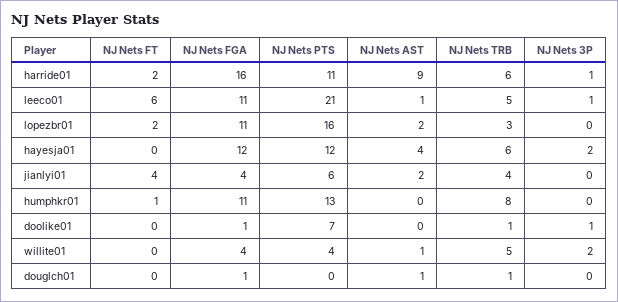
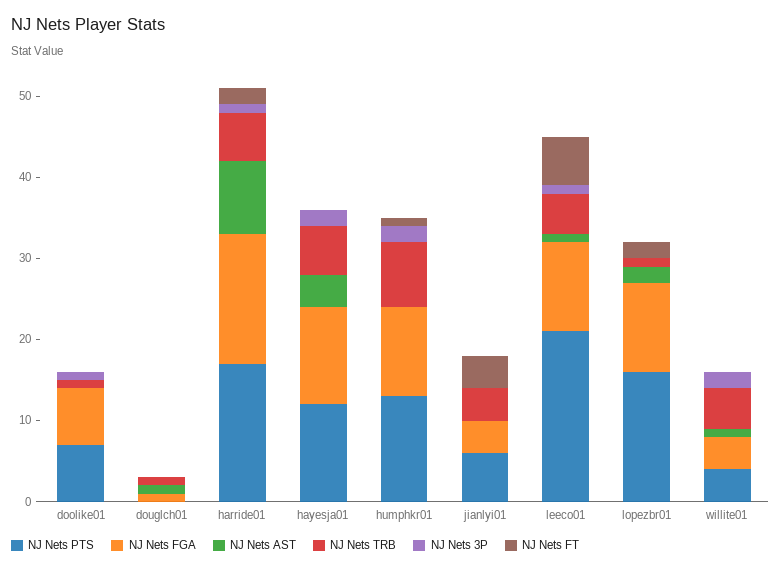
NJ Nets PTS, harride01: 11 -> 17
NJ Nets TRB, lopezbr01: 3 -> 1
NJ Nets AST, jianlyi01: 2 -> 0
NJ Nets 3P, humphkr01: 0 -> 2
NJ Nets FGA, doolike01: 1 -> 7

